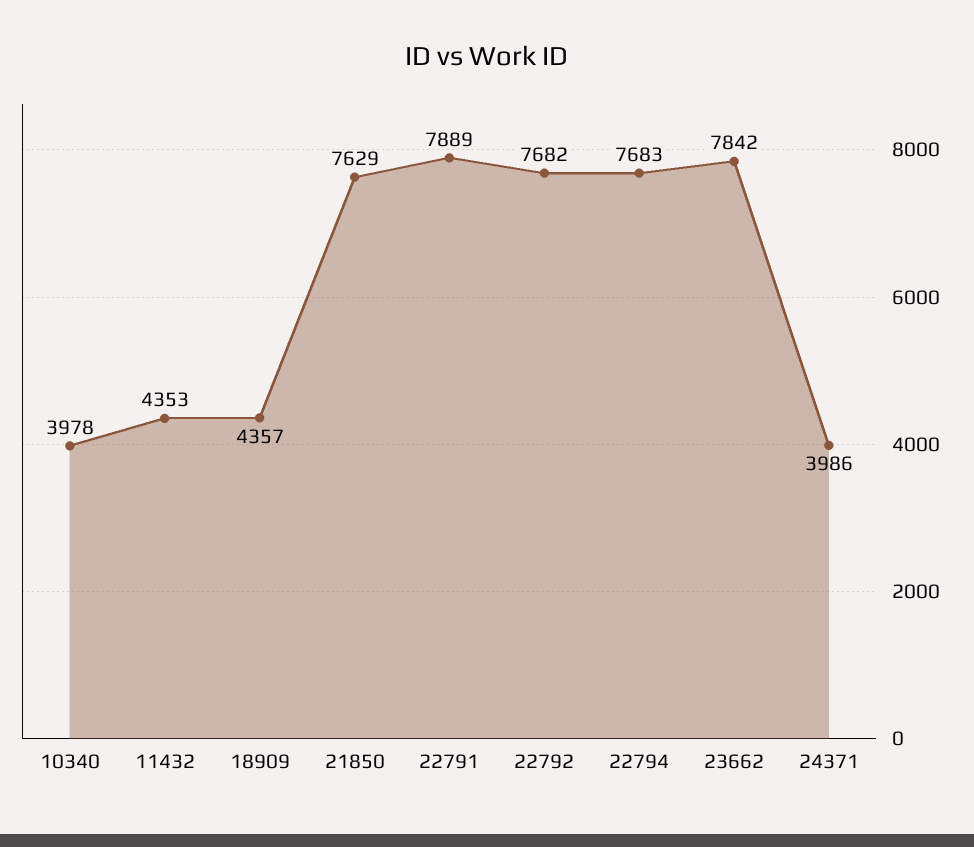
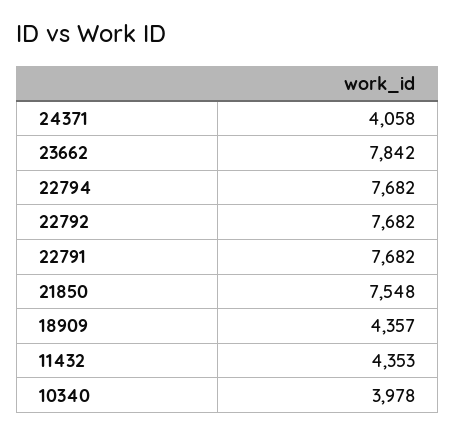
21850: 7629 -> 7548
22791: 7889 -> 7682
22794: 7683 -> 7682
24371: 3986 -> 4058

